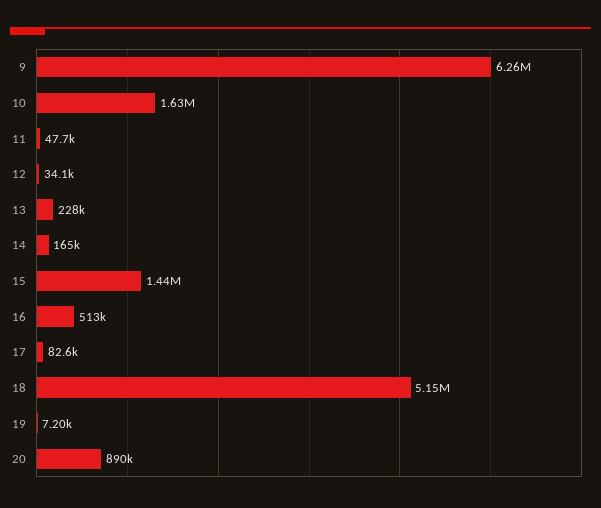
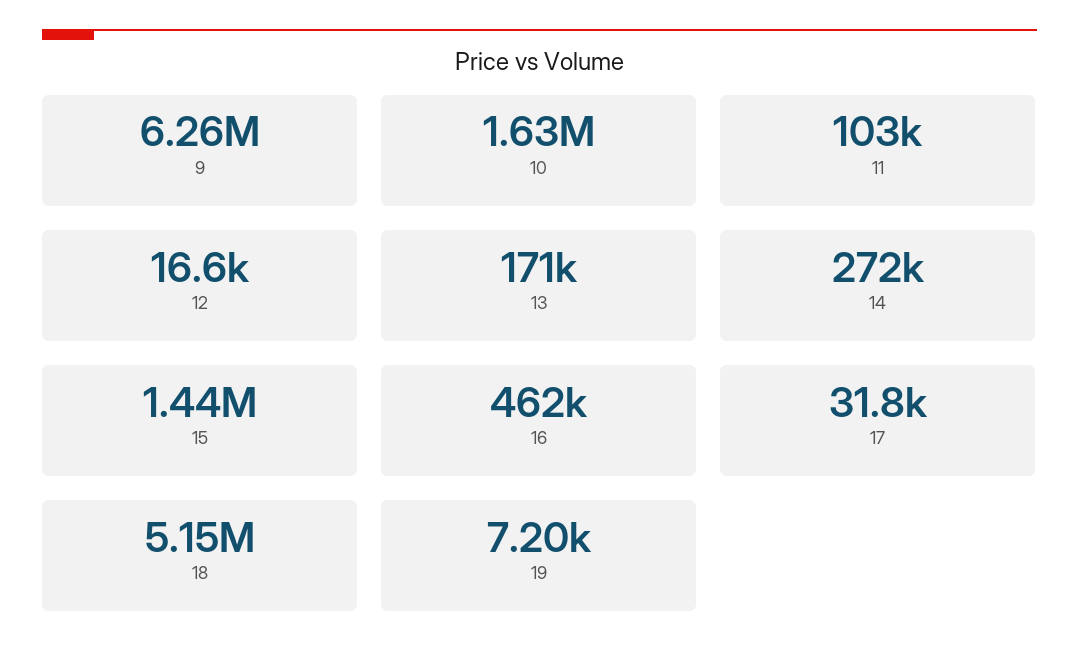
11: 47700 -> 103000
12: 34100 -> 16600
13: 228000 -> 171000
14: 165000 -> 272000
16: 513000 -> 462000
17: 82600 -> 31800
20: 890000 -> none

